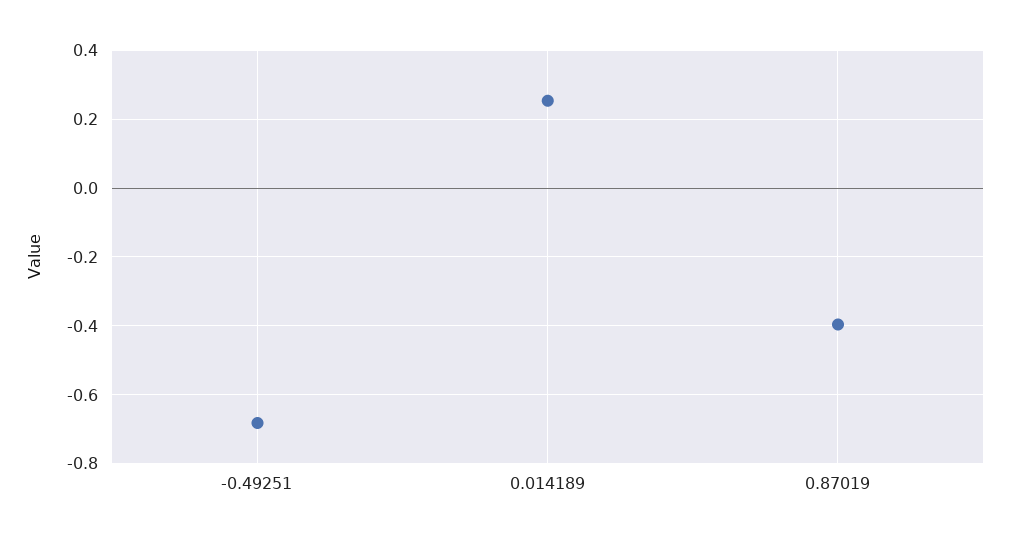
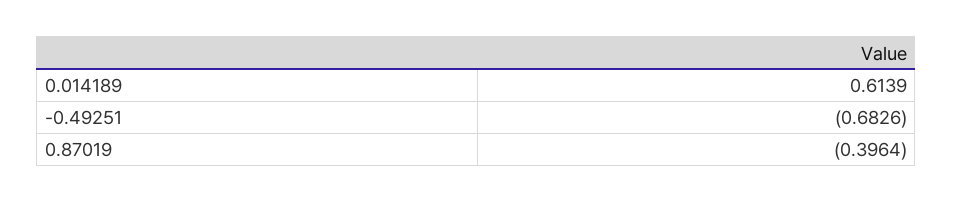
0.014189: 0.26 -> 0.6139

